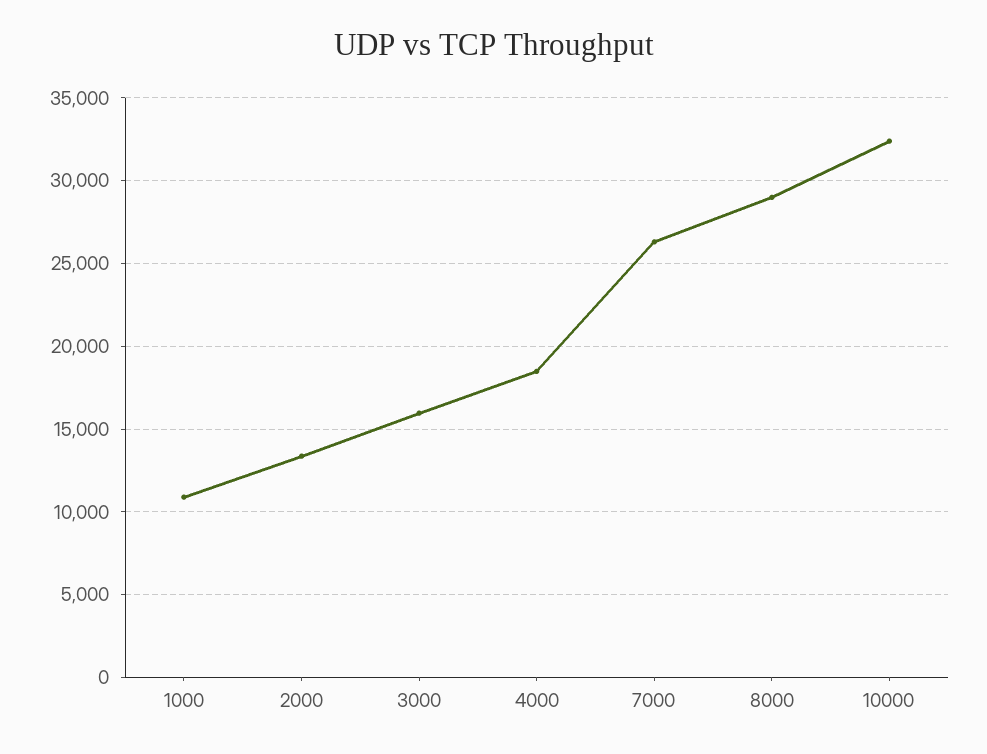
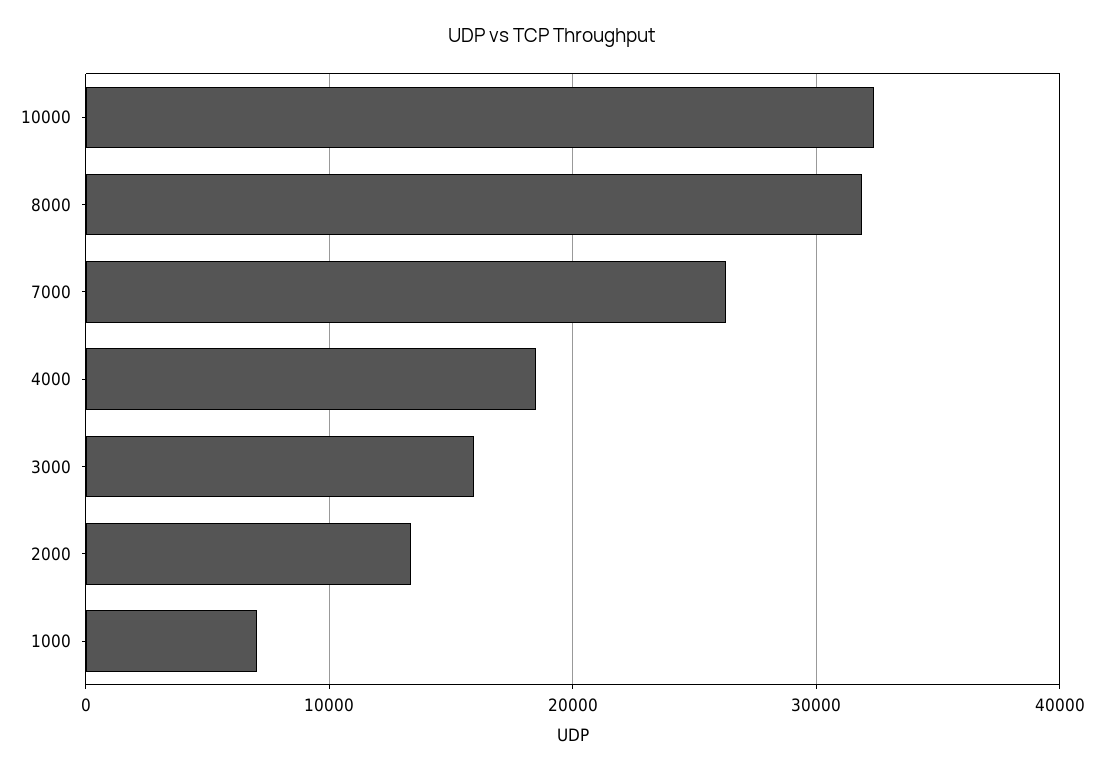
1000: 11000 -> 7000
8000: 29000 -> 32000

